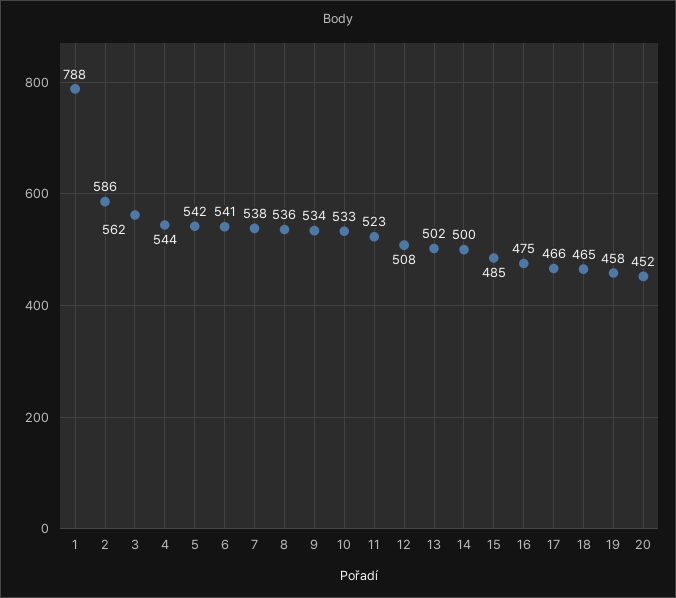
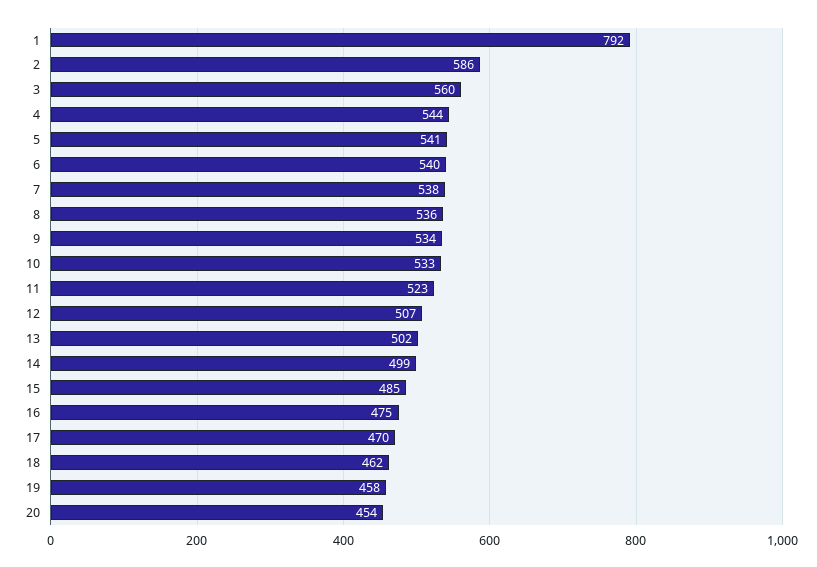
1: 788 -> 792
3: 562 -> 560
5: 542 -> 541
6: 541 -> 540
12: 508 -> 507
14: 500 -> 499
17: 466 -> 470
18: 465 -> 462
20: 452 -> 454

